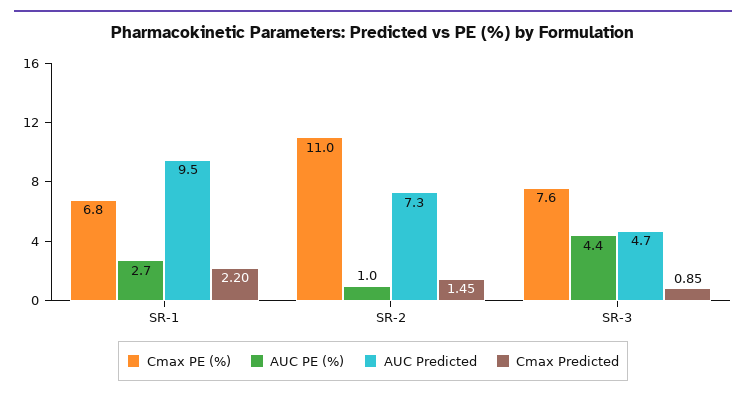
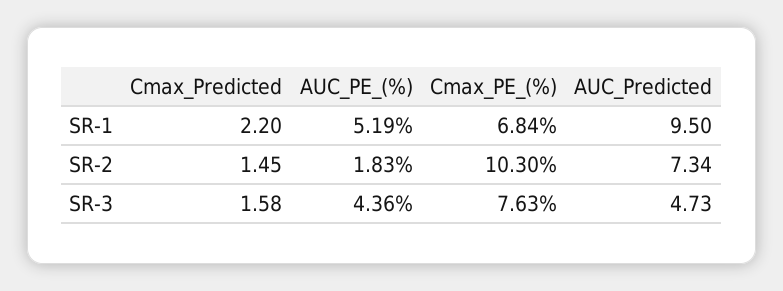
AUC PE (%), SR-1: 2.7 -> 5.19
Cmax PE (%), SR-2: 11 -> 10.3
AUC PE (%), SR-2: 1 -> 1.83
Cmax Predicted, SR-3: 0.85 -> 1.58

